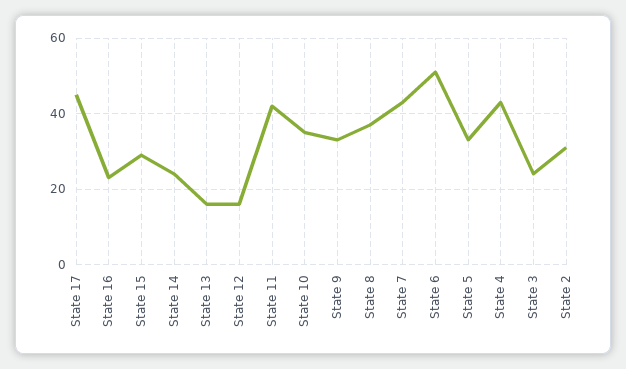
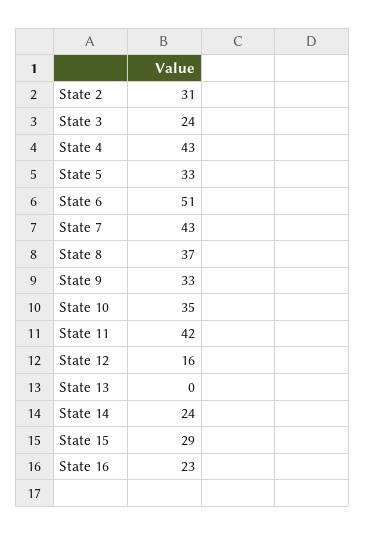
State 17: 45 -> none
State 13: 15 -> 0

